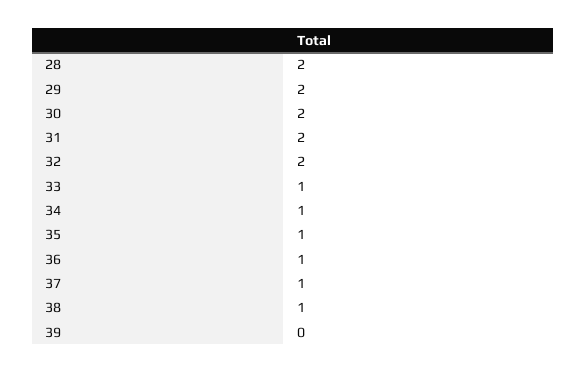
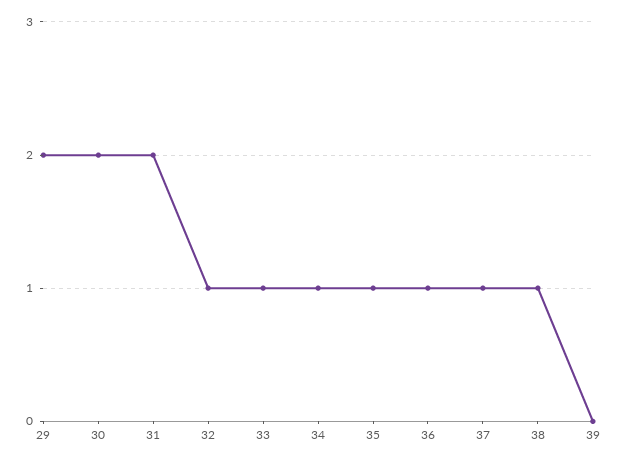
28: 2 -> none
32: 2 -> 1

